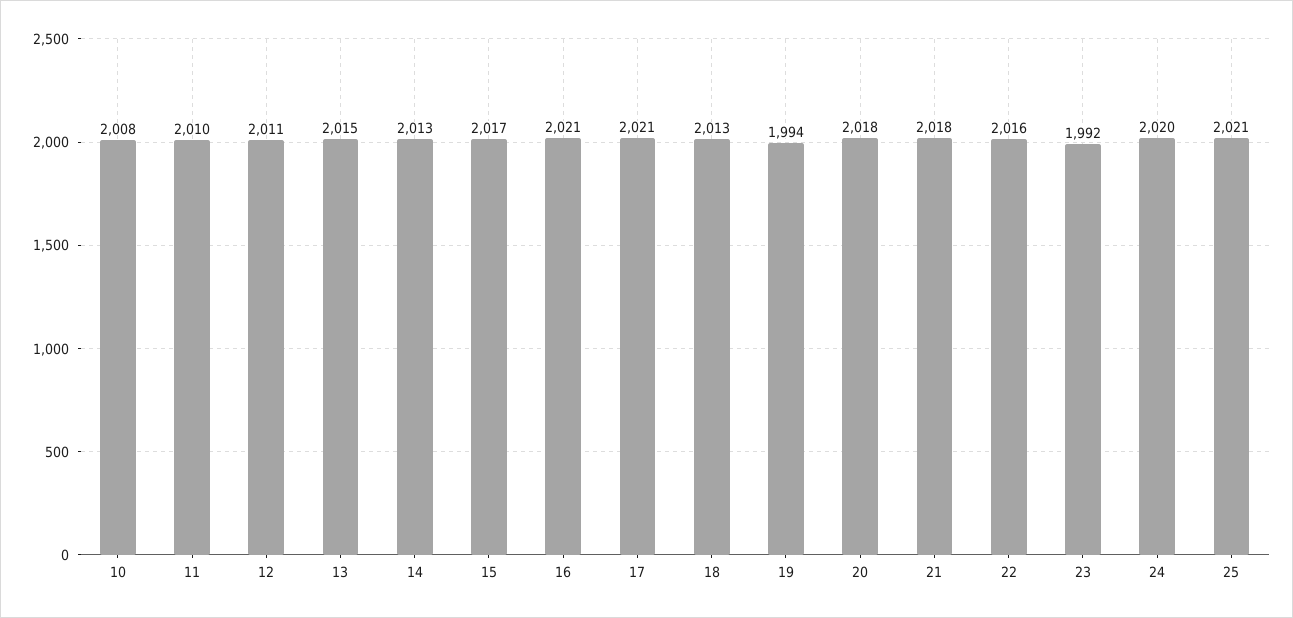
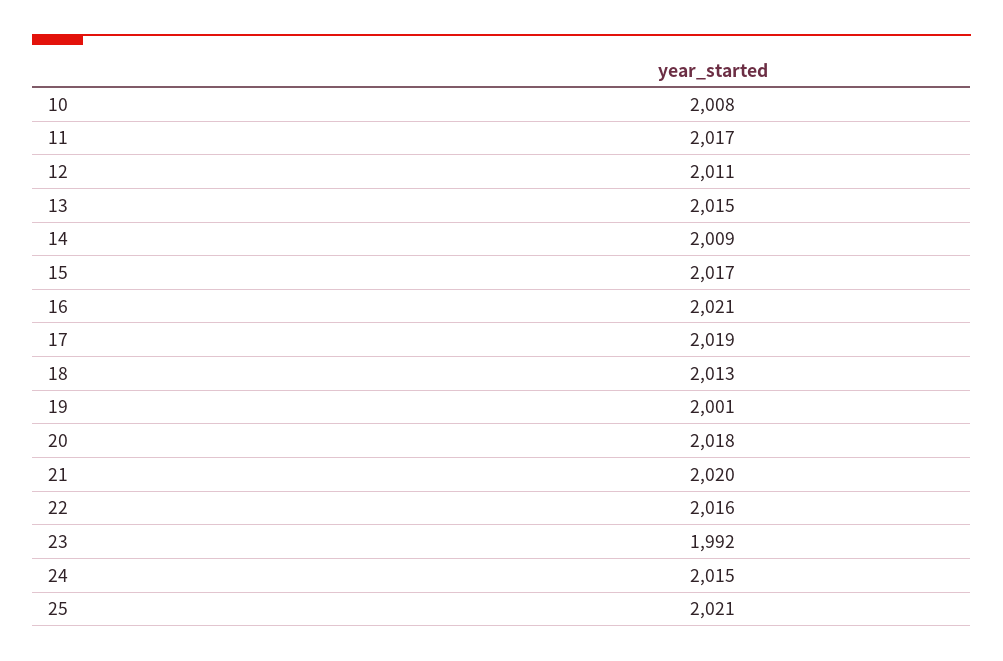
11: 2010 -> 2017
14: 2013 -> 2009
17: 2021 -> 2019
19: 1994 -> 2001
21: 2018 -> 2020
24: 2020 -> 2015

